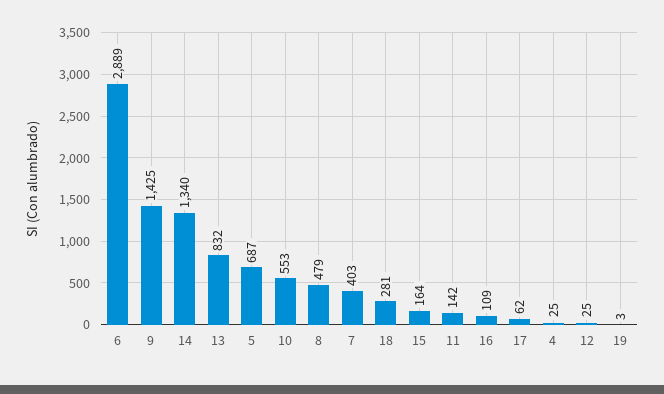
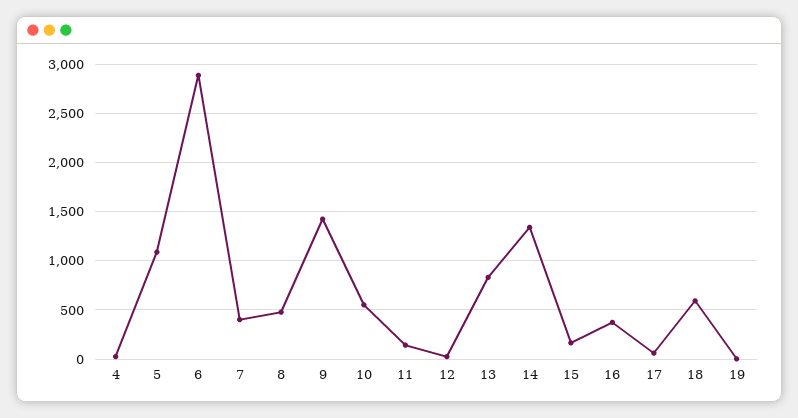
5: 687 -> 1100
18: 281 -> 600
16: 109 -> 400

